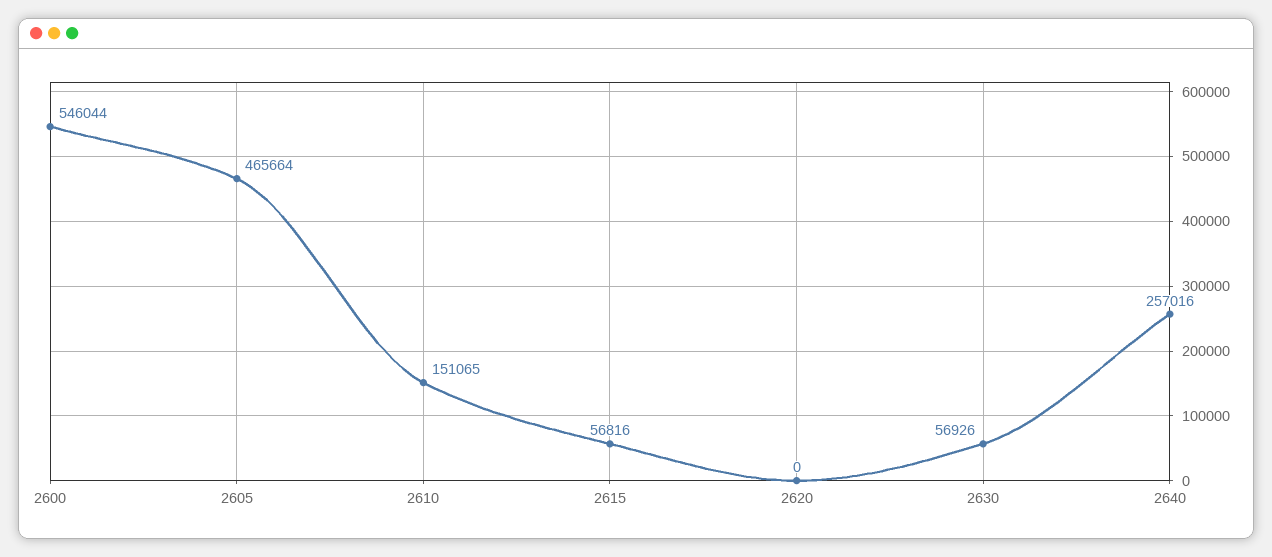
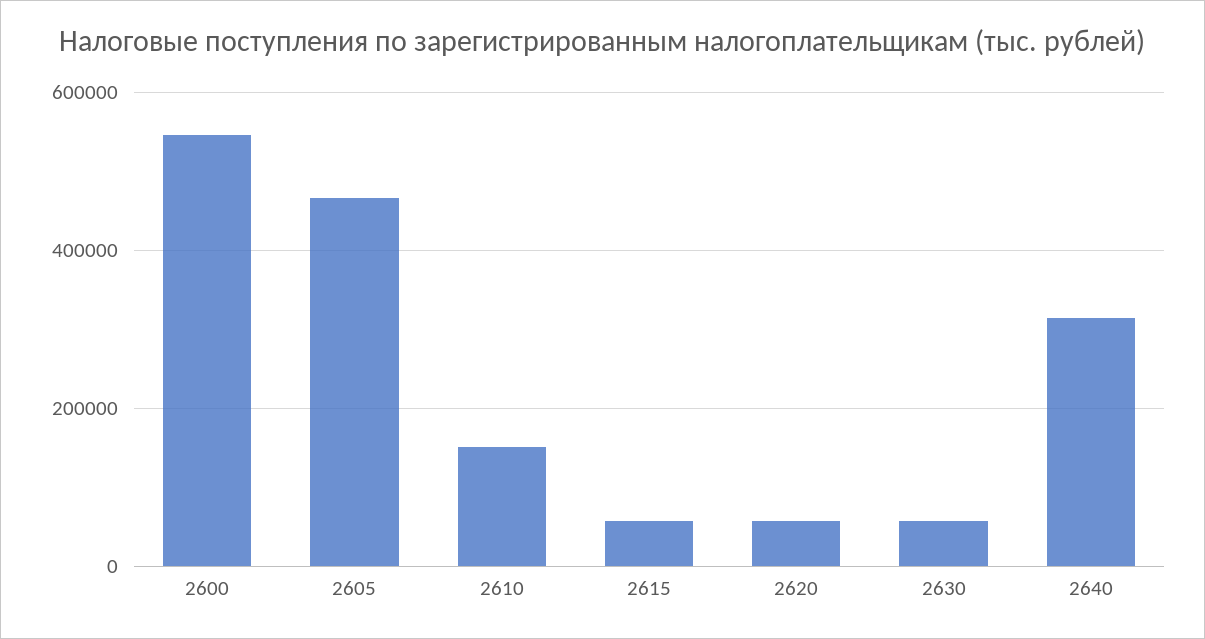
2620: 0 -> 60000
2640: 257016 -> 320000

